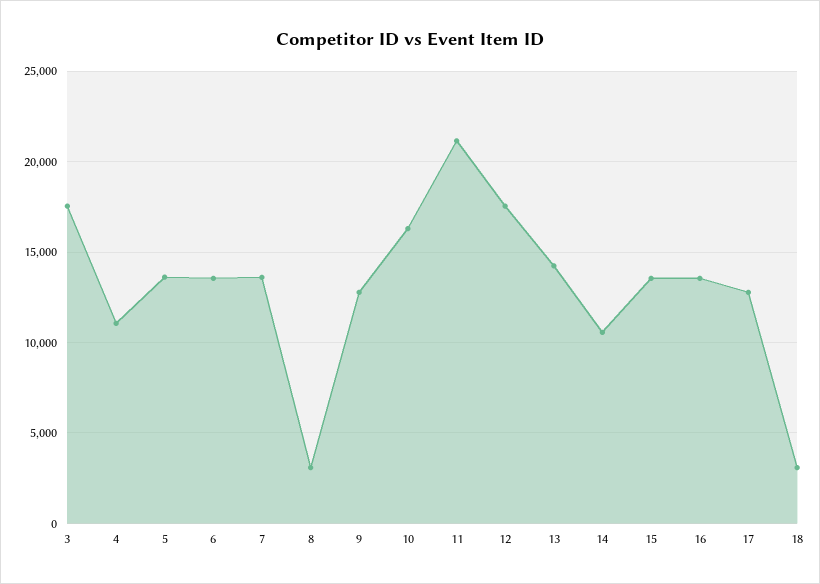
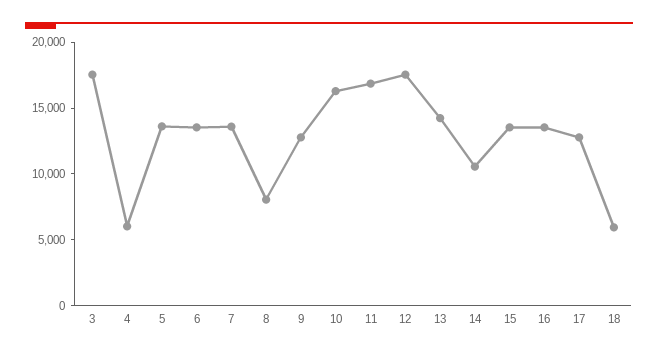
4: 11000 -> 6000
8: 3000 -> 8000
11: 21000 -> 17000
18: 3000 -> 6000

